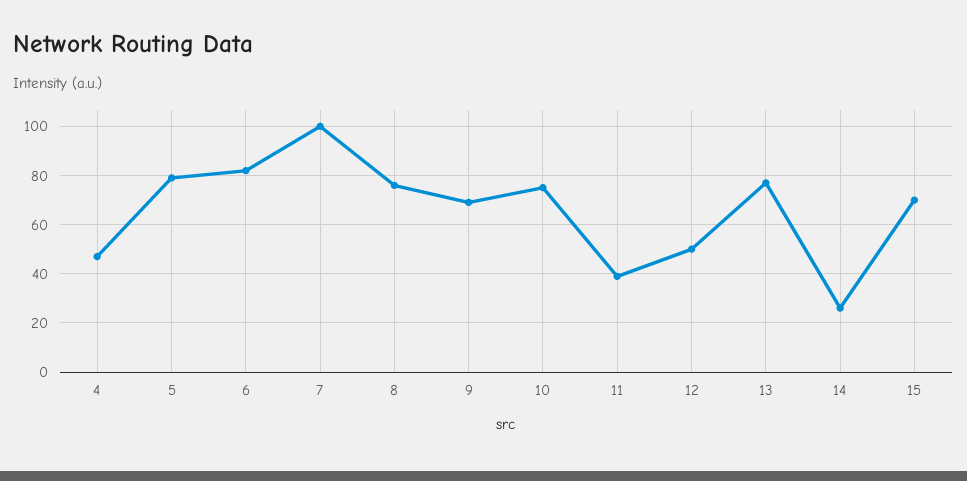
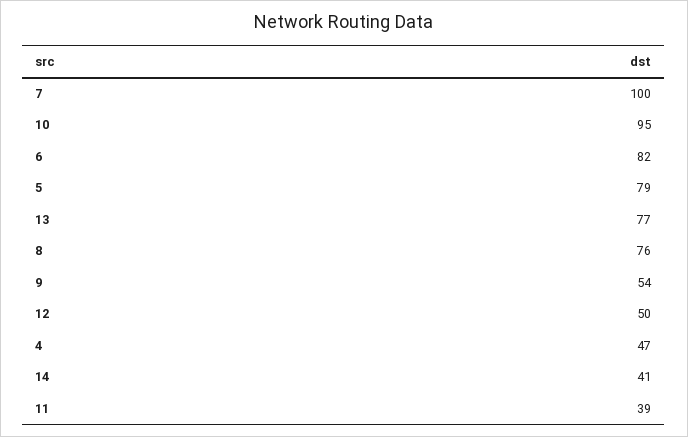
9: 70 -> 54
10: 75 -> 95
14: 25 -> 41
15: 70 -> none

